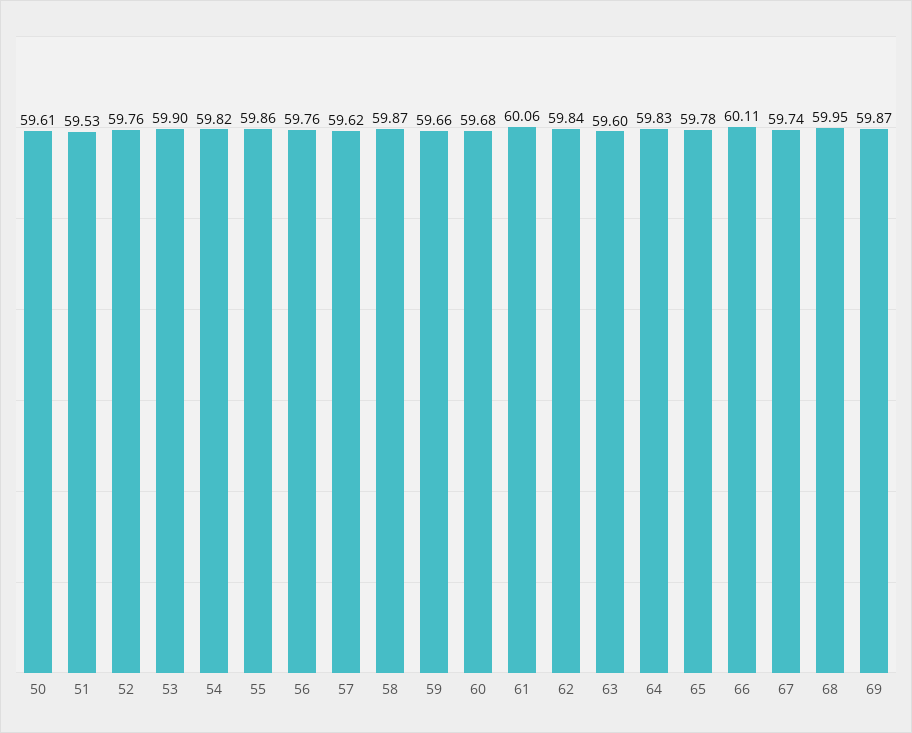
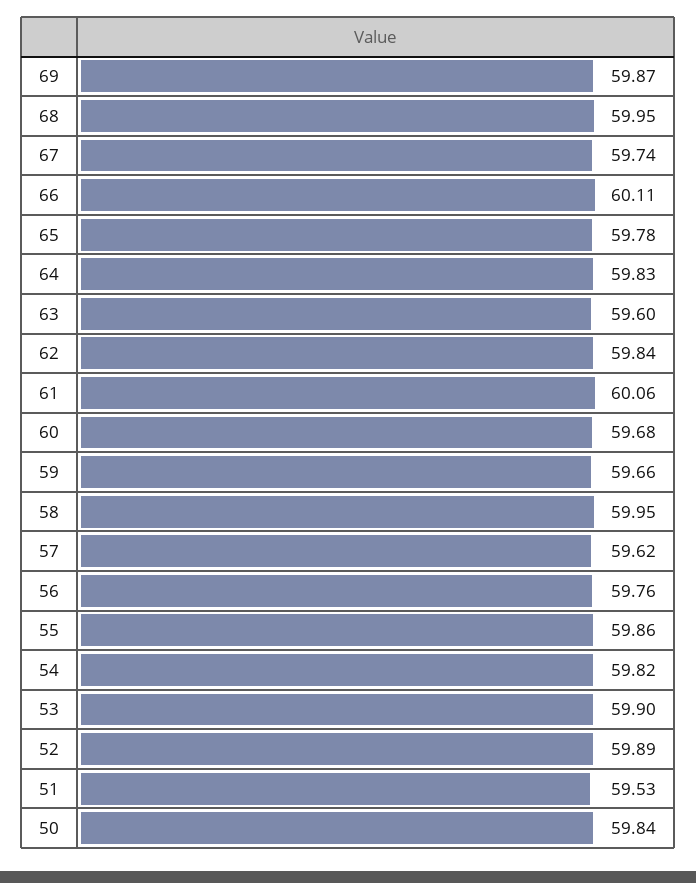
50: 59.61 -> 59.84
52: 59.76 -> 59.89
58: 59.87 -> 59.95

